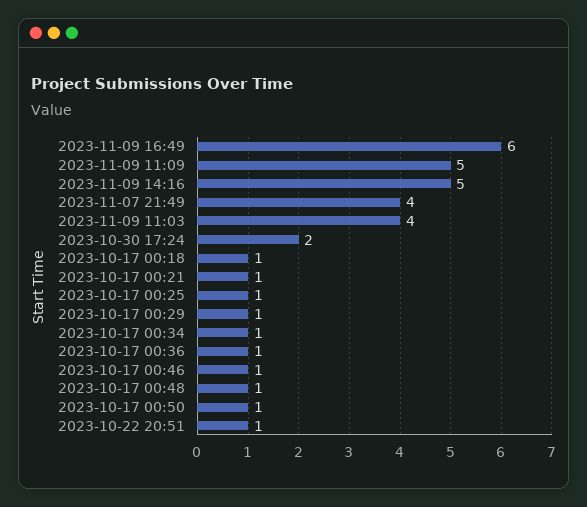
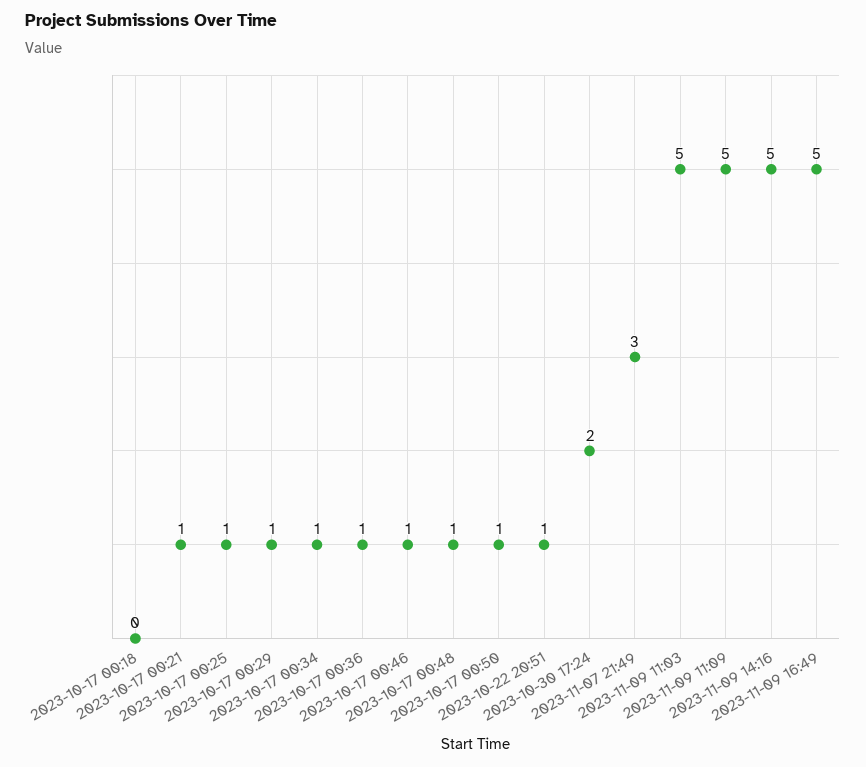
2023-11-09 16:49: 6 -> 5
2023-11-07 21:49: 4 -> 3
2023-11-09 11:03: 4 -> 5
2023-10-17 00:18: 1 -> 0

